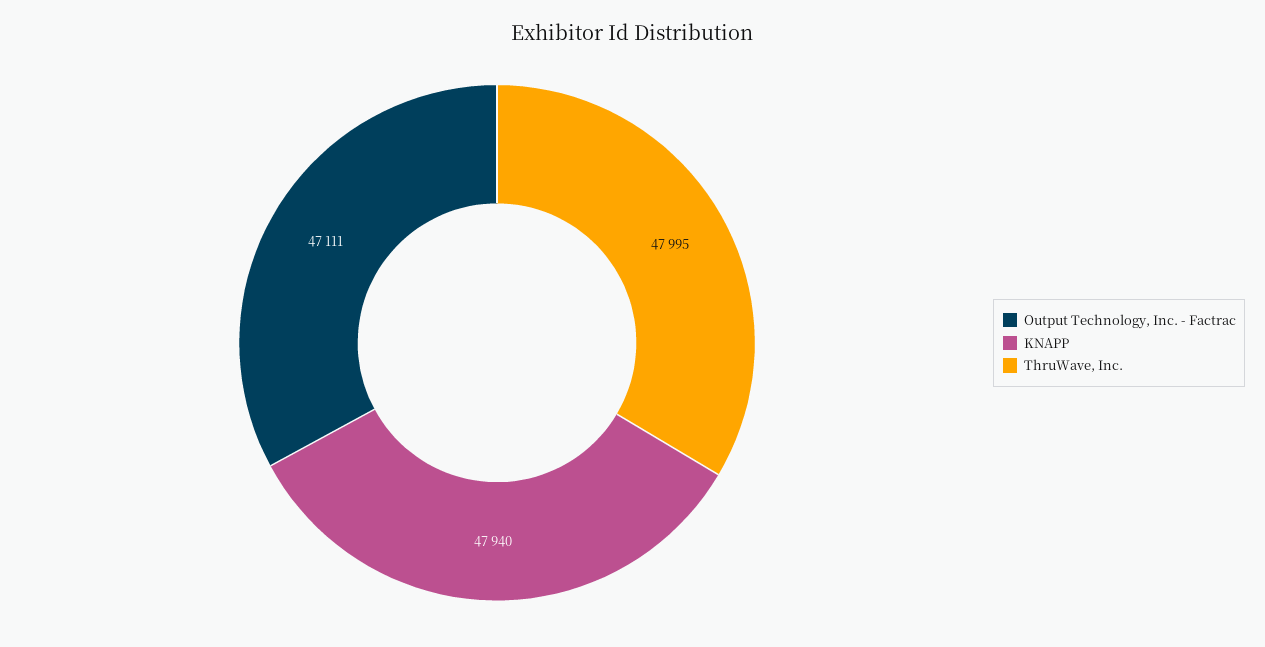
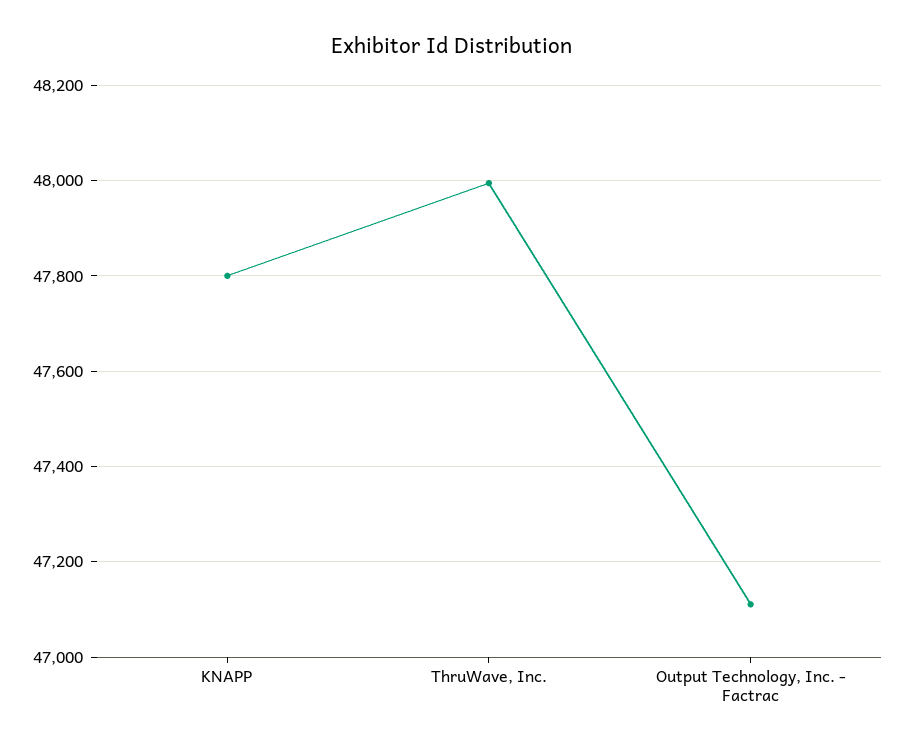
KNAPP: 47940 -> 47800

